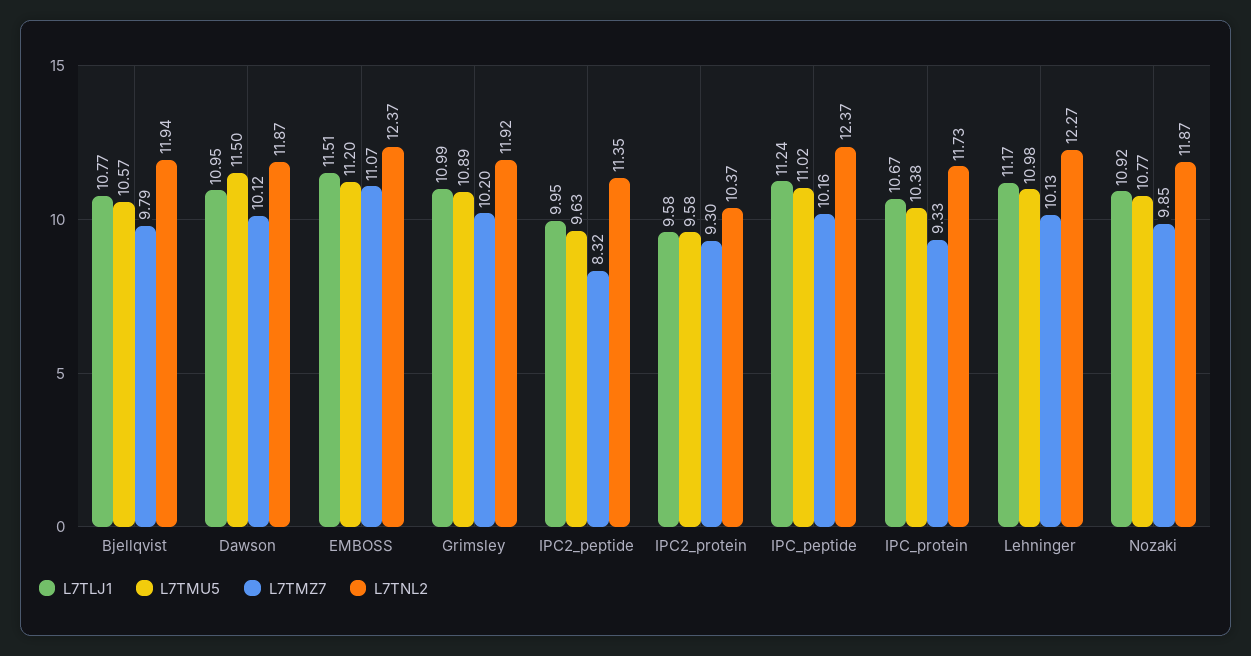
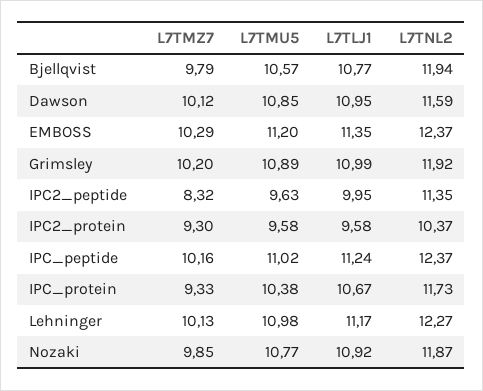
L7TMU5, Dawson: 11.5 -> 10.85
L7TNL2, Dawson: 11.87 -> 11.59
L7TLJ1, EMBOSS: 11.51 -> 11.35
L7TMZ7, EMBOSS: 11.07 -> 10.29

